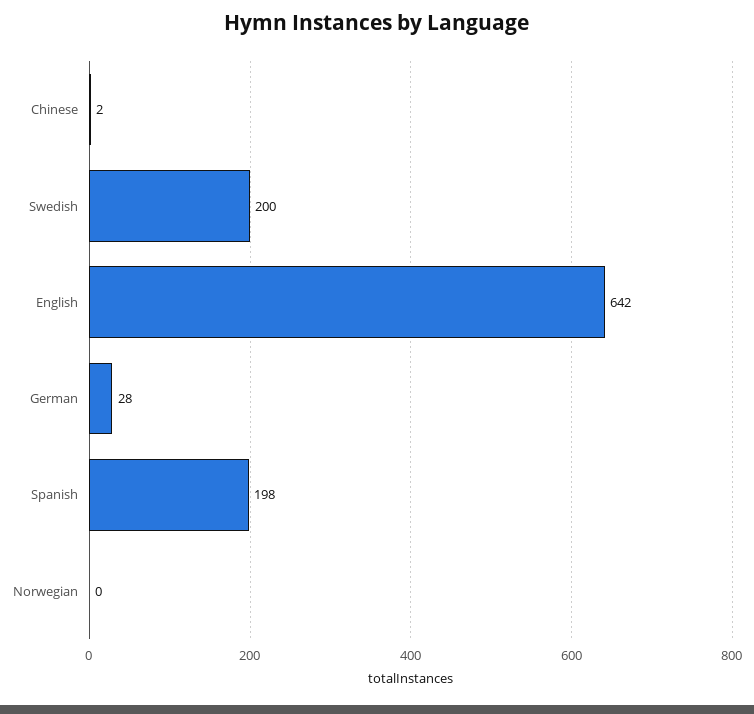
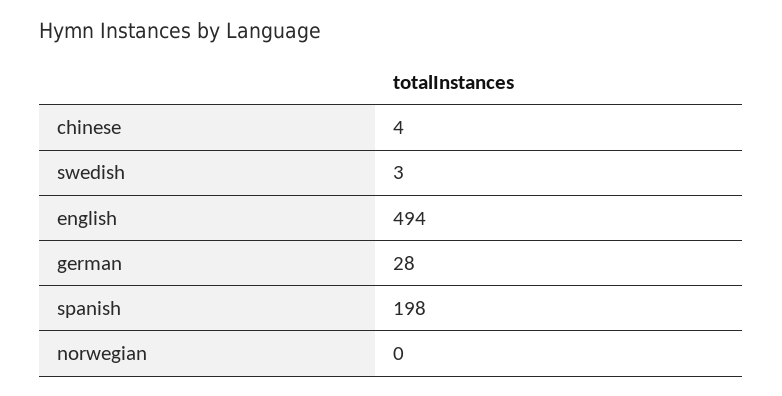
Chinese: 2 -> 4
Swedish: 200 -> 3
English: 642 -> 494

